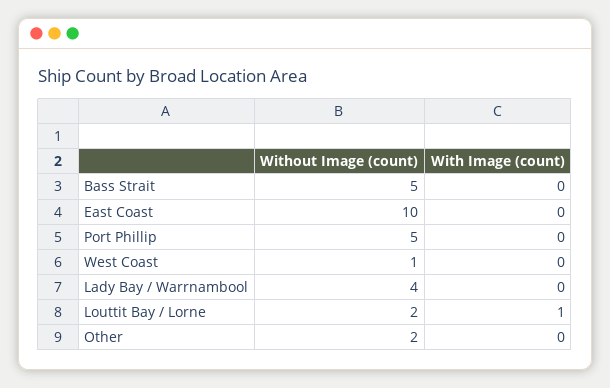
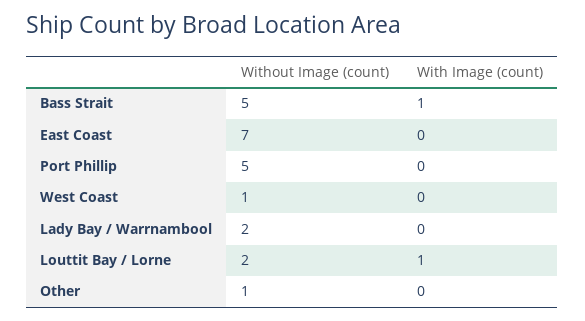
With Image (count), Bass Strait: 0 -> 1
Without Image (count), East Coast: 10 -> 7
Without Image (count), Lady Bay / Warrnambool: 4 -> 2
Without Image (count), Other: 2 -> 1

